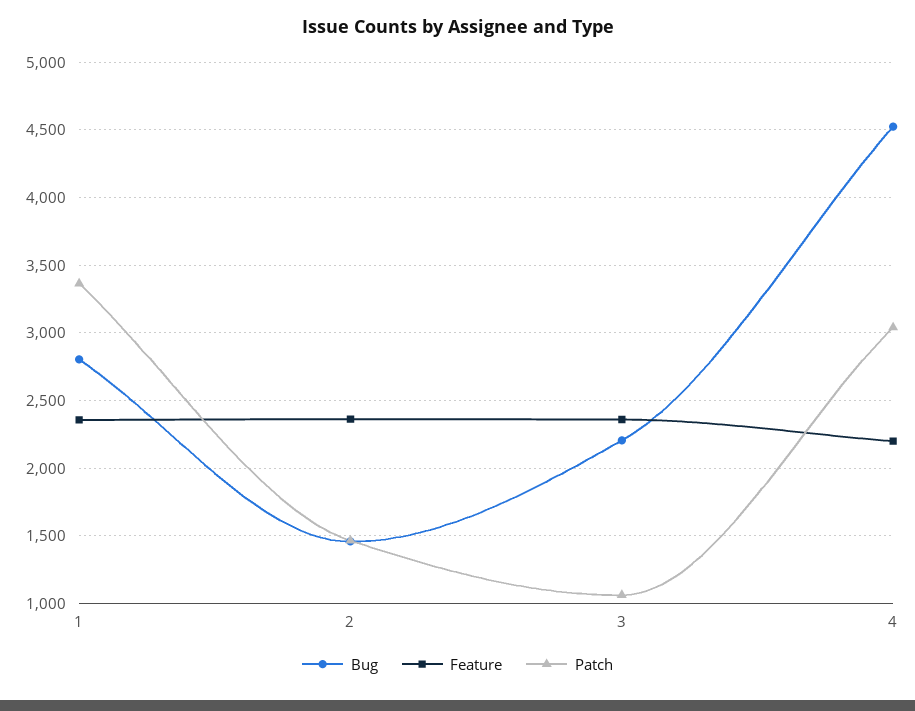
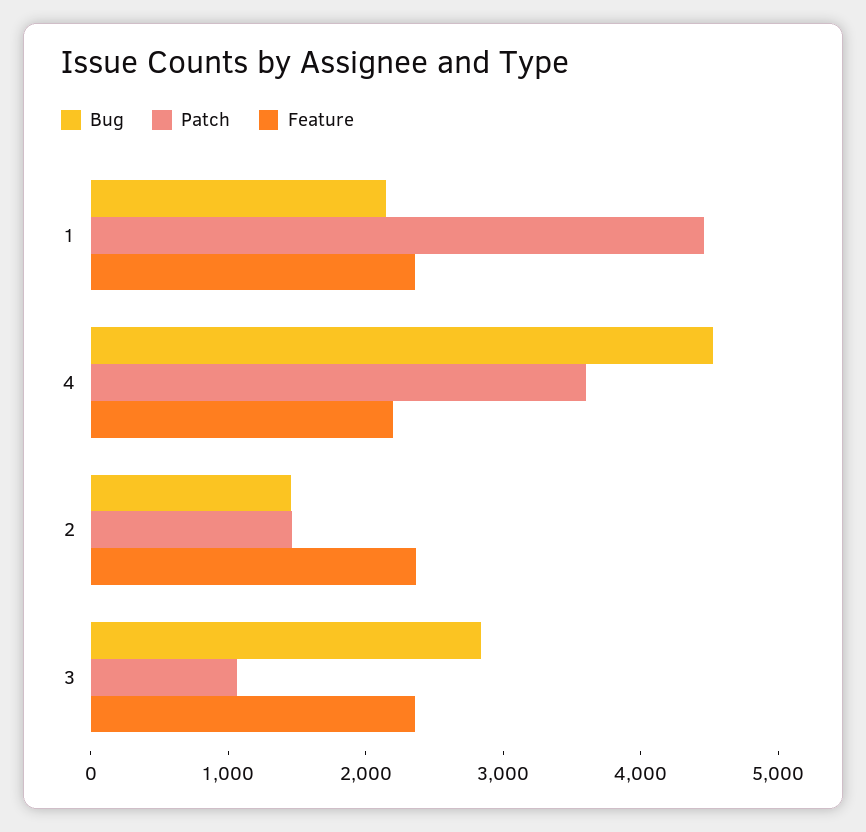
Bug, 1: 2800 -> 2200
Patch, 1: 3350 -> 4400
Bug, 3: 2200 -> 2800
Patch, 4: 3050 -> 3600

